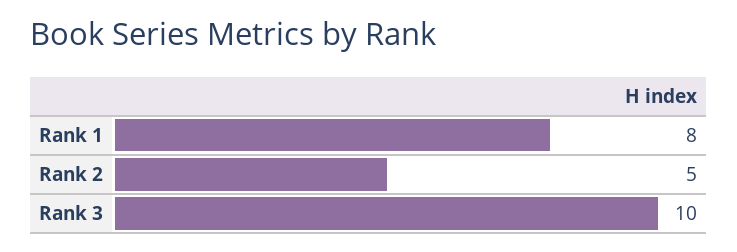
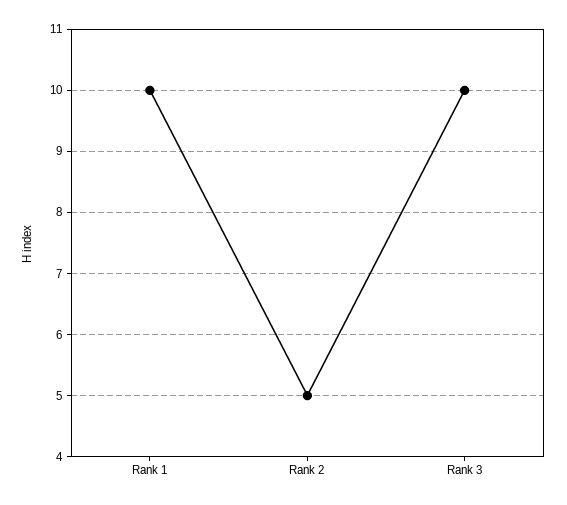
Rank 1: 8 -> 10

